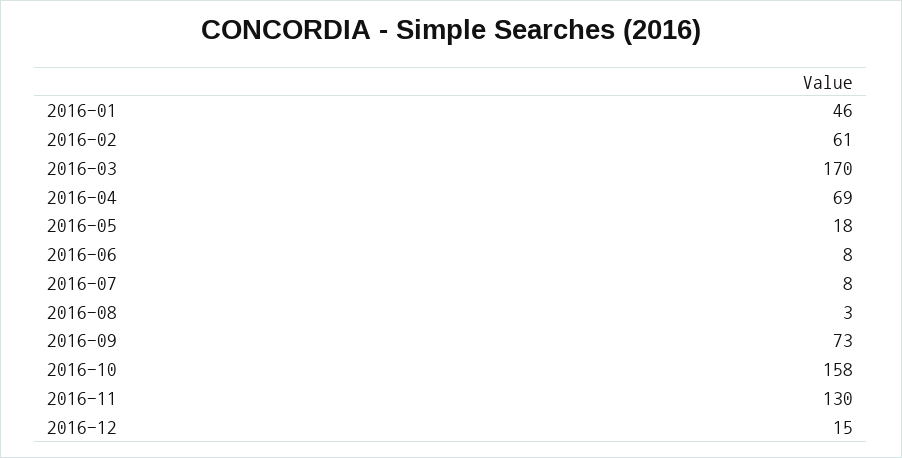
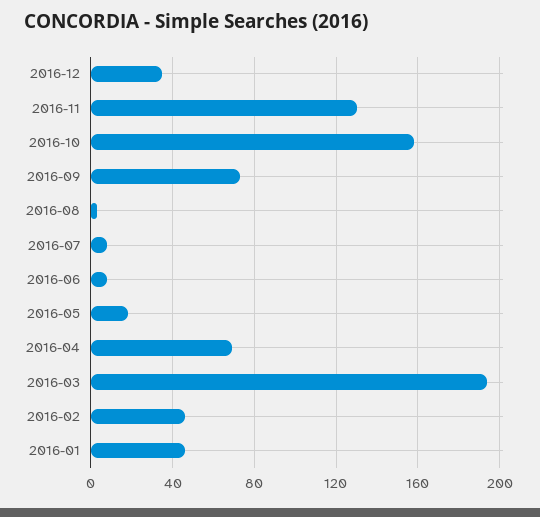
2016-02: 61 -> 45
2016-03: 170 -> 195
2016-12: 15 -> 35

